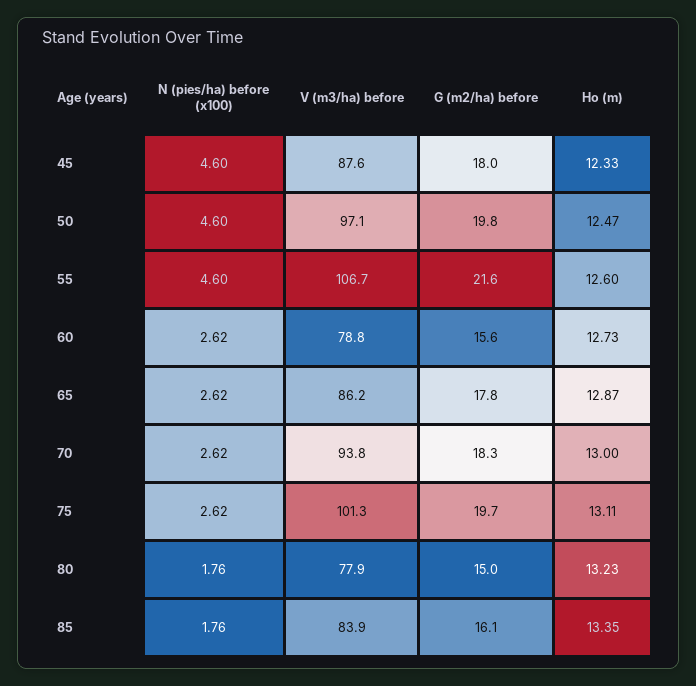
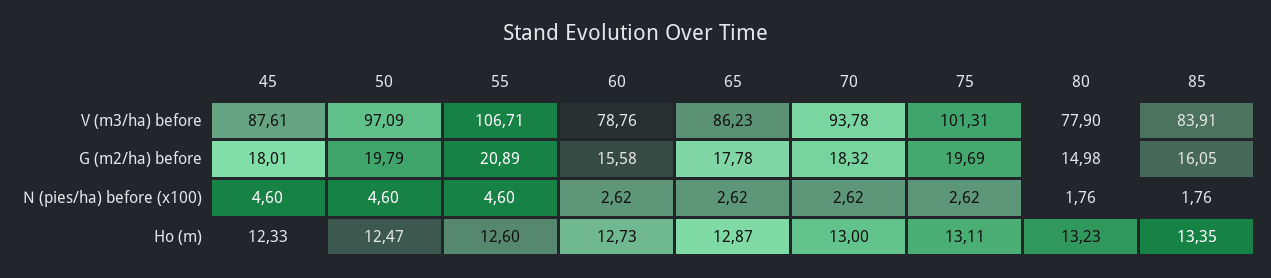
G (m2/ha) before, 55: 21.6 -> 20.89

